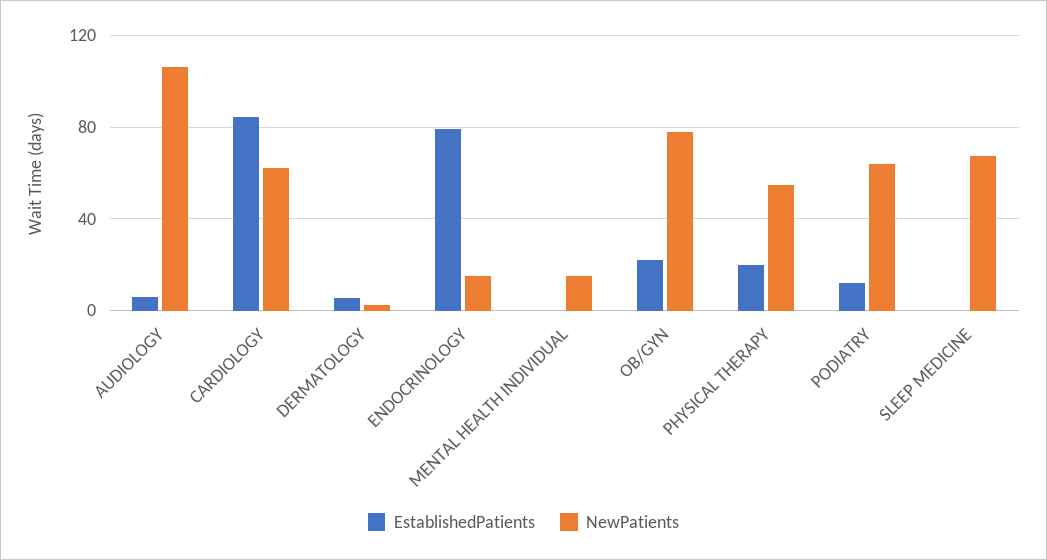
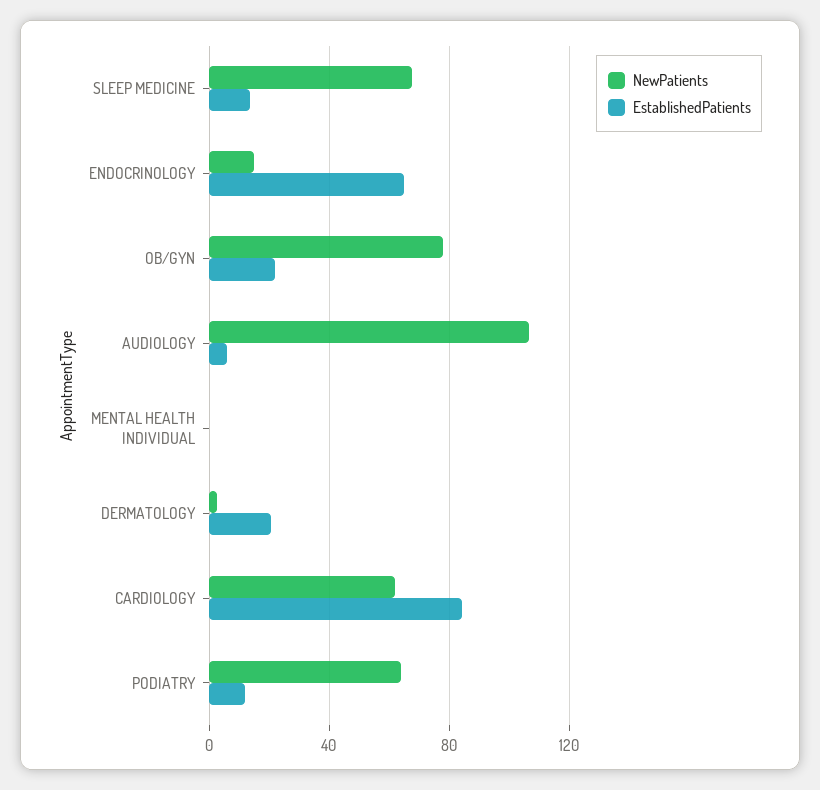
EstablishedPatients, DERMATOLOGY: 5 -> 20
EstablishedPatients, ENDOCRINOLOGY: 80 -> 65
NewPatients, MENTAL HEALTH INDIVIDUAL: 15 -> 0
EstablishedPatients, PHYSICAL THERAPY: 20 -> none
NewPatients, PHYSICAL THERAPY: 55 -> none
EstablishedPatients, SLEEP MEDICINE: 0 -> 15

